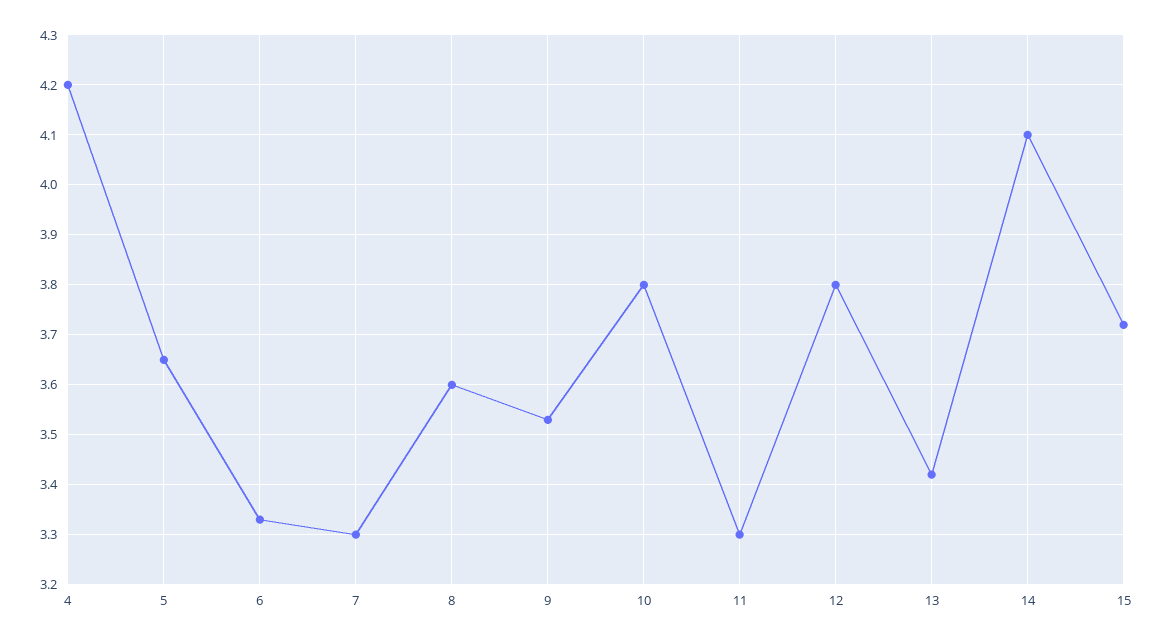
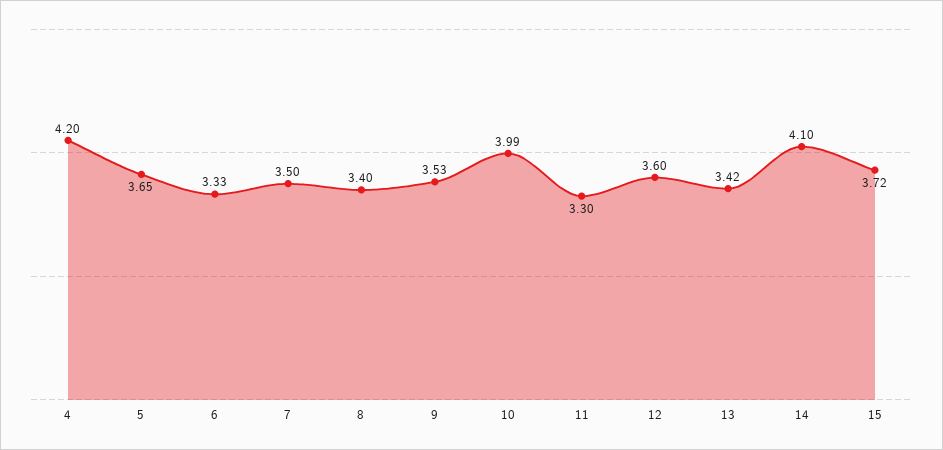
7: 3.3 -> 3.5
8: 3.6 -> 3.4
10: 3.8 -> 3.99
12: 3.8 -> 3.6

